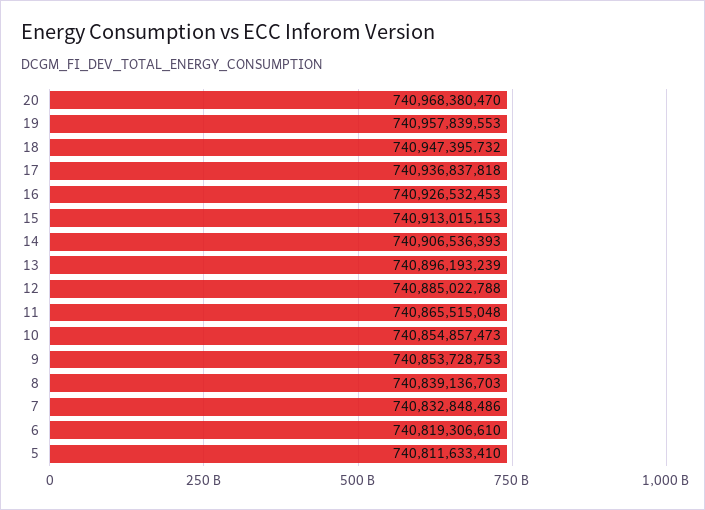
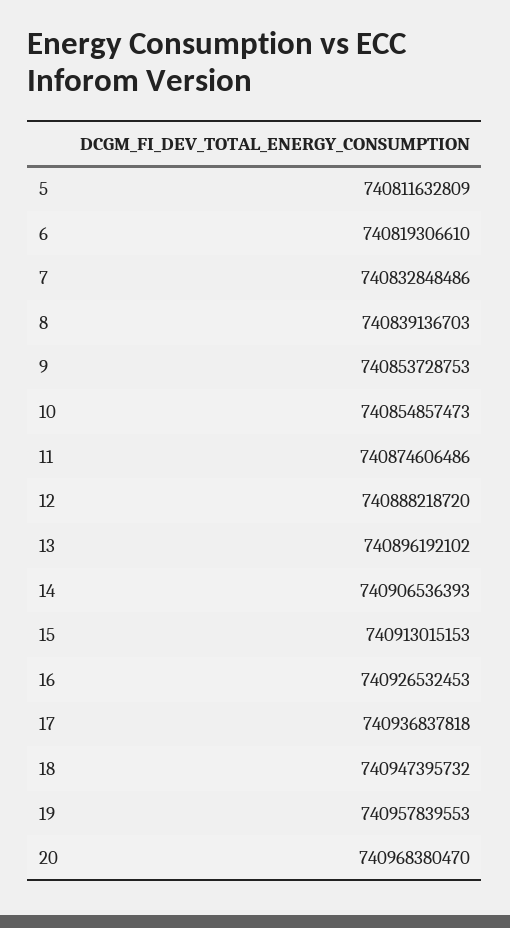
13: 740896193239 -> 740896192102
12: 740885022788 -> 740888218720
11: 740865515048 -> 740874606486
5: 740811633410 -> 740811632809

